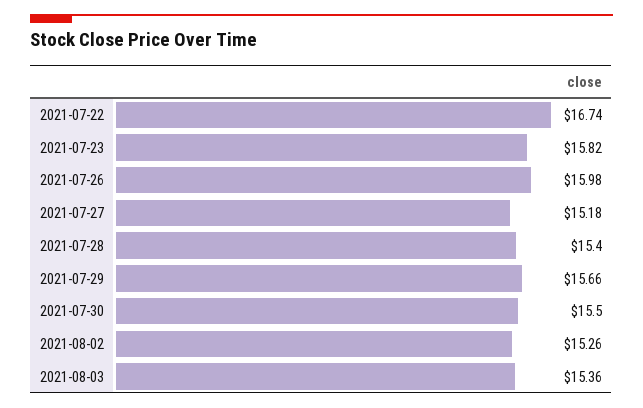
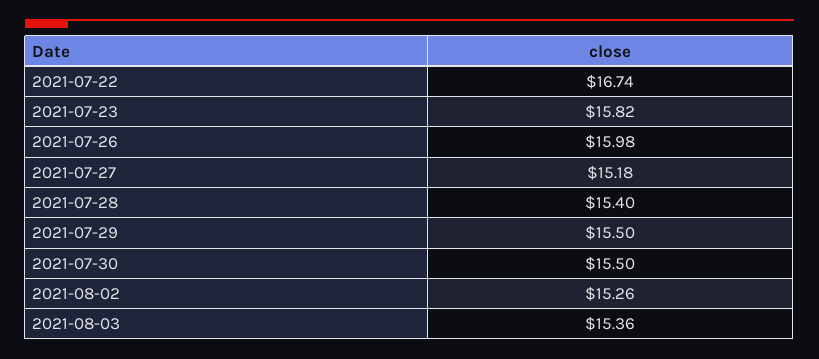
2021-07-29: 15.66 -> 15.5

